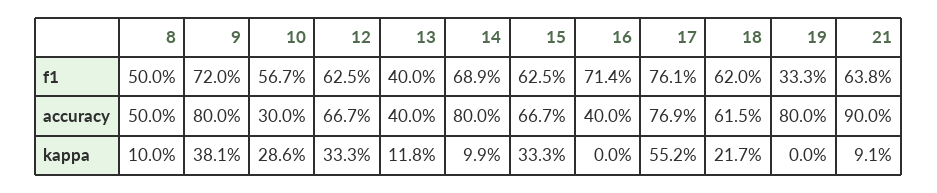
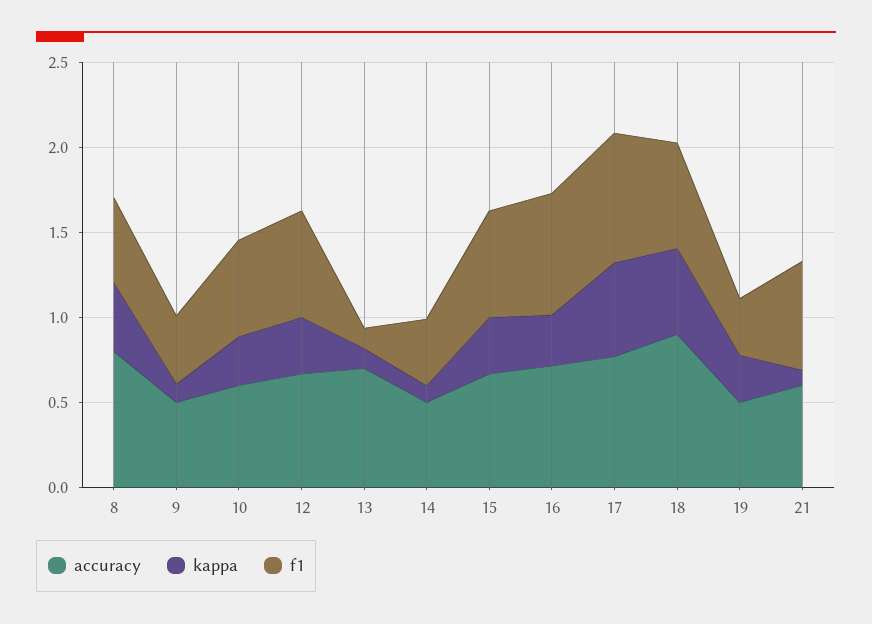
f1, 9: 0.72 -> 0.4
f1, 13: 0.4 -> 0.1
f1, 14: 0.689 -> 0.4
accuracy, 8: 0.5 -> 0.8
accuracy, 9: 0.8 -> 0.5
accuracy, 10: 0.3 -> 0.6
accuracy, 13: 0.4 -> 0.7
accuracy, 14: 0.8 -> 0.5
accuracy, 16: 0.4 -> 0.7
accuracy, 18: 0.615 -> 0.9
accuracy, 19: 0.8 -> 0.5
accuracy, 21: 0.9 -> 0.6
kappa, 8: 0.1 -> 0.4
kappa, 9: 0.381 -> 0.1
kappa, 16: 0 -> 0.3
kappa, 18: 0.217 -> 0.5
kappa, 19: 0 -> 0.3

